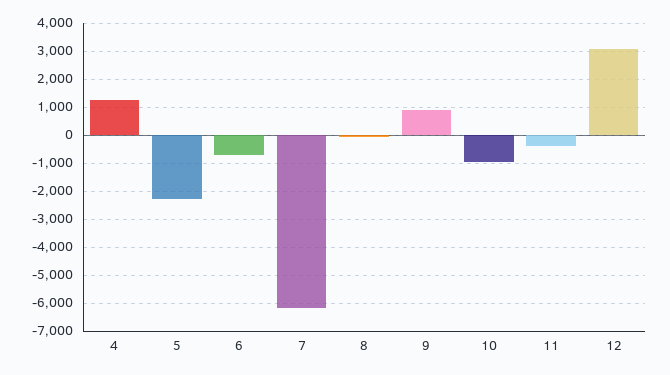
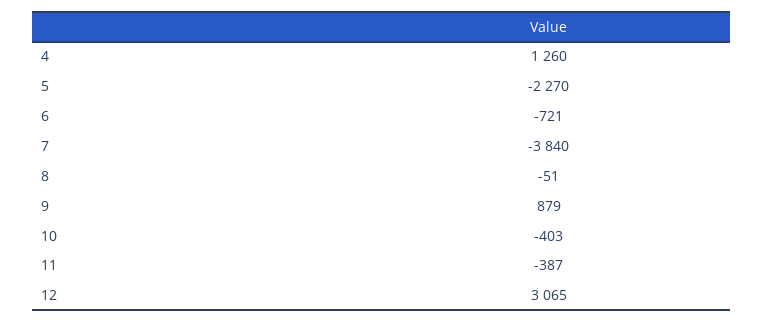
7: -6250 -> -3840
10: -1000 -> -403

